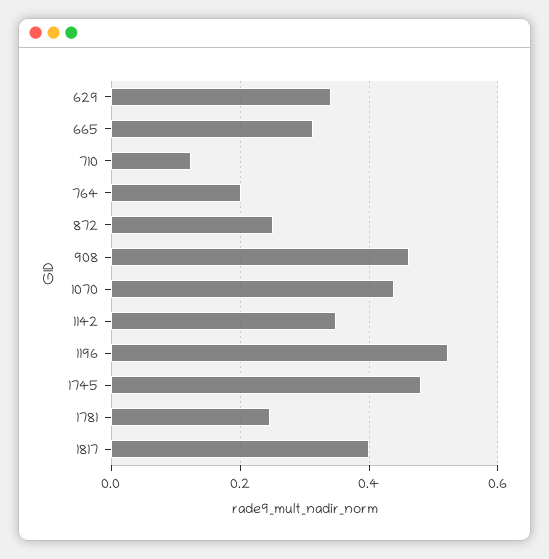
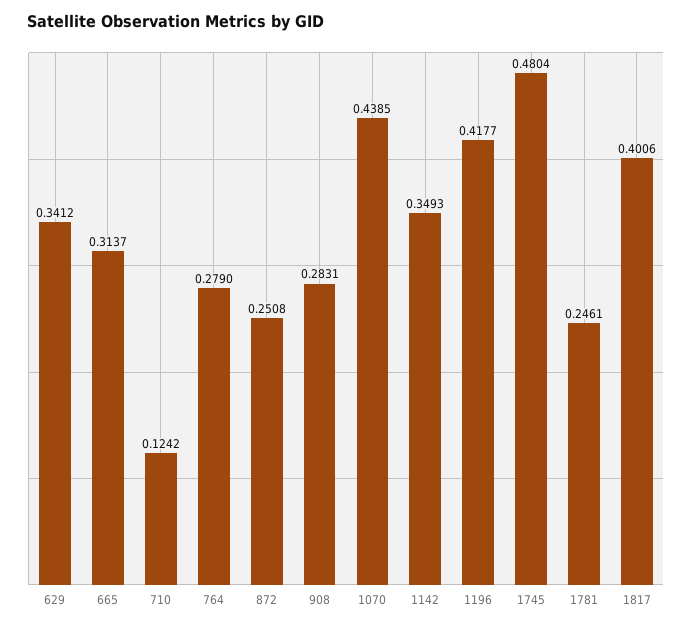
764: 0.2 -> 0.279
908: 0.46 -> 0.2831
1196: 0.52 -> 0.4177

